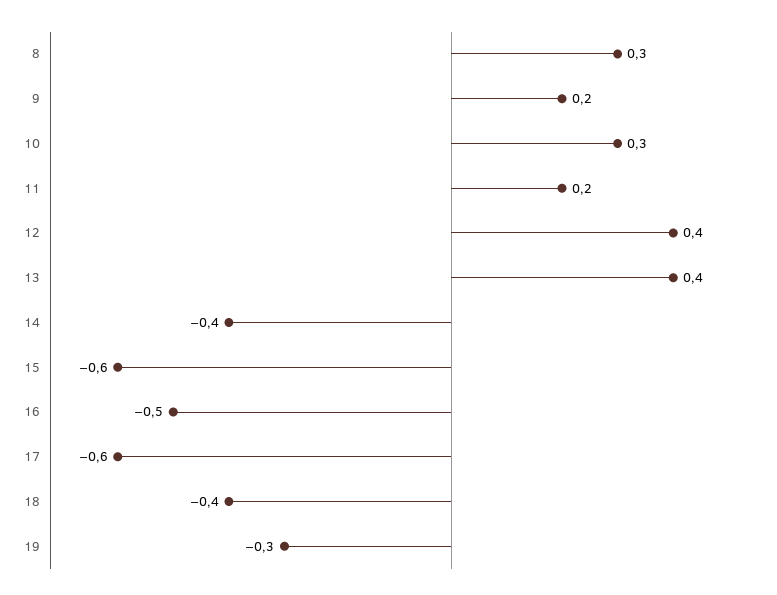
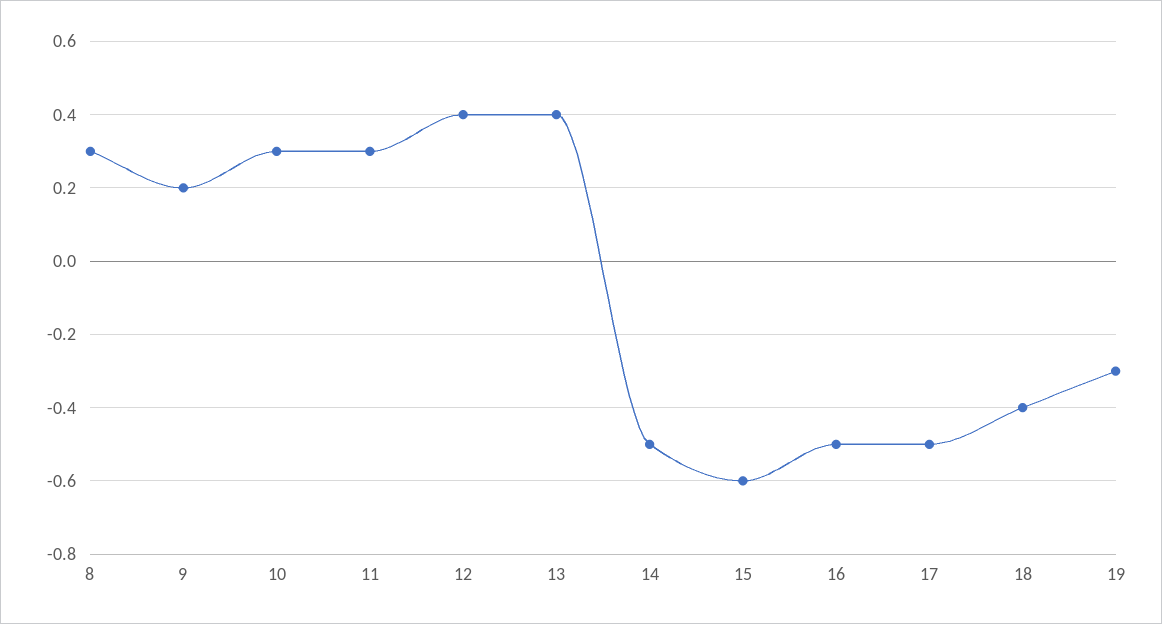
11: 0.2 -> 0.3
14: -0.4 -> -0.5
17: -0.6 -> -0.5

